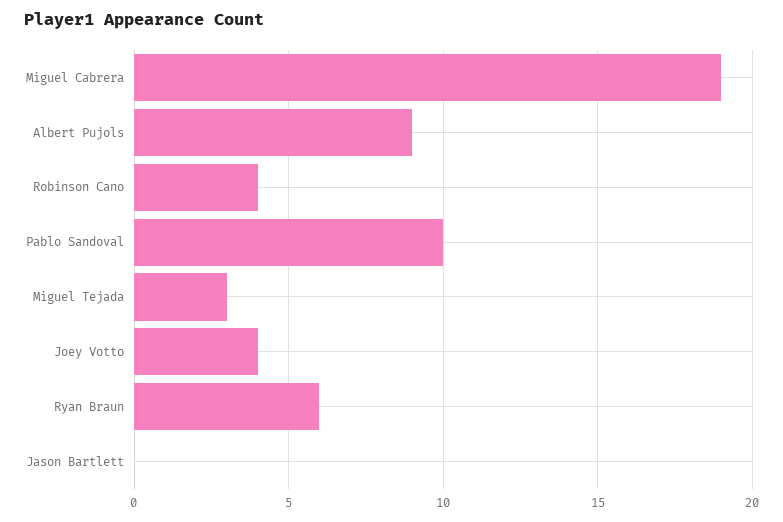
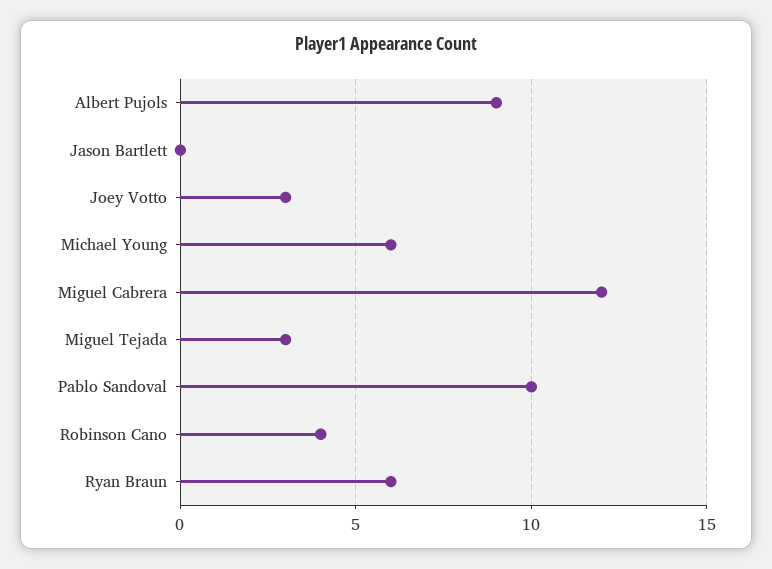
Miguel Cabrera: 19 -> 12
Joey Votto: 4 -> 3
Michael Young: none -> 6

